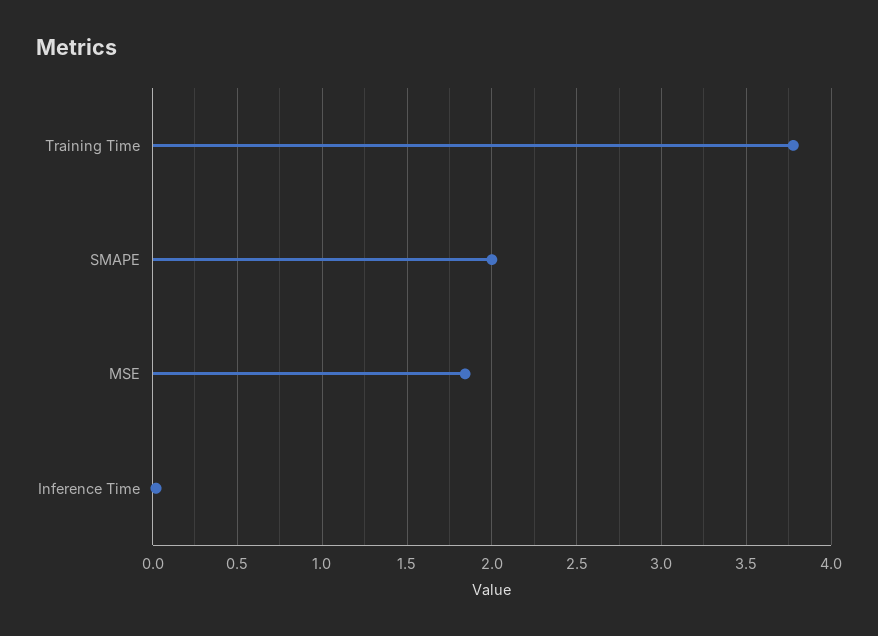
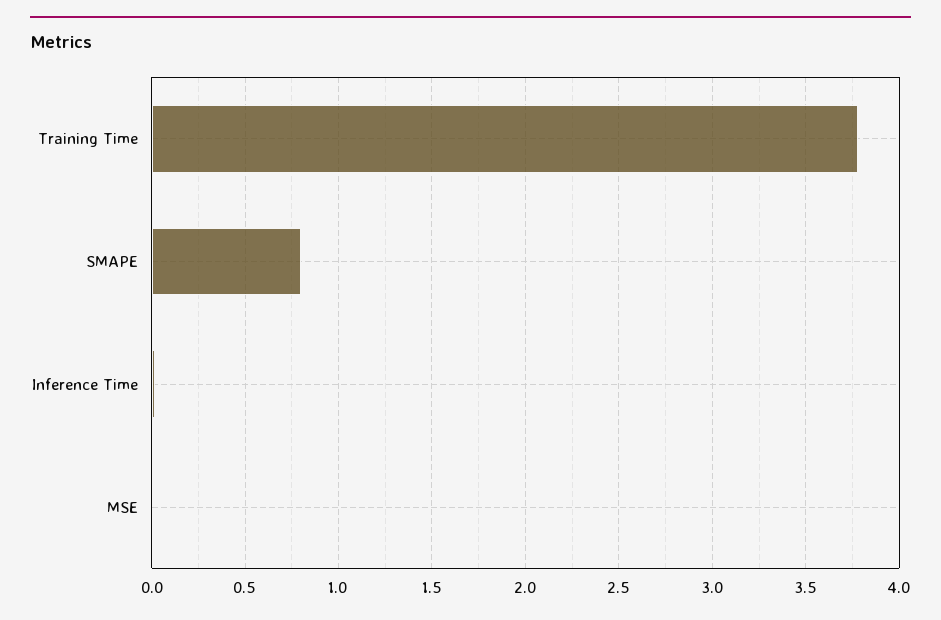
SMAPE: 2 -> 0.8
MSE: 1.85 -> 0

